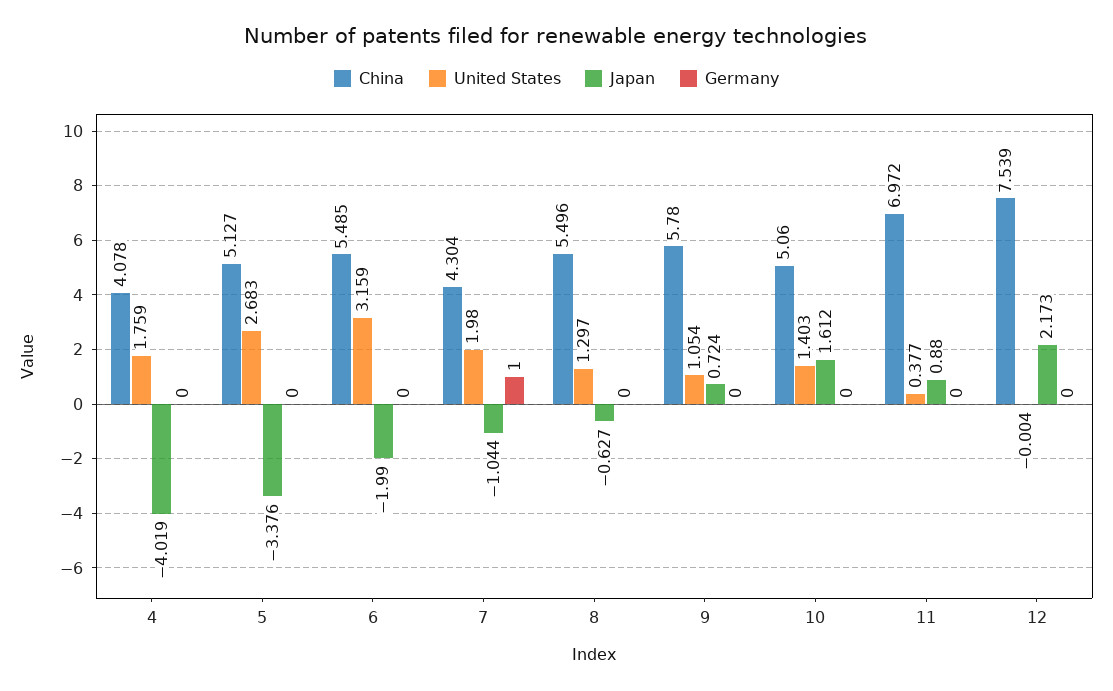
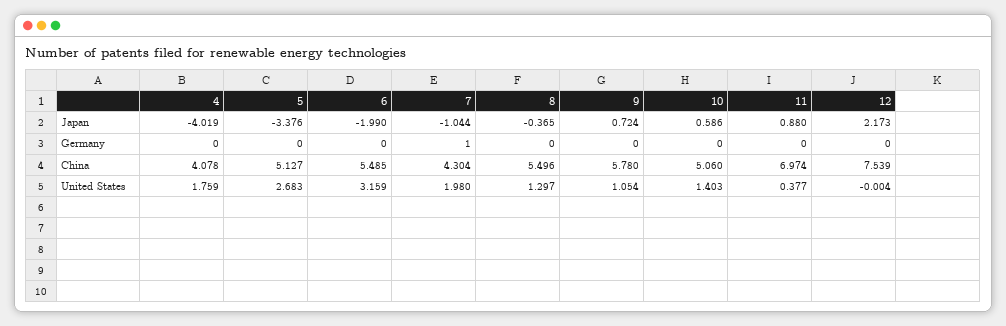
Japan, 8: -0.627 -> -0.365
Japan, 10: 1.612 -> 0.586
China, 11: 6.972 -> 6.974

